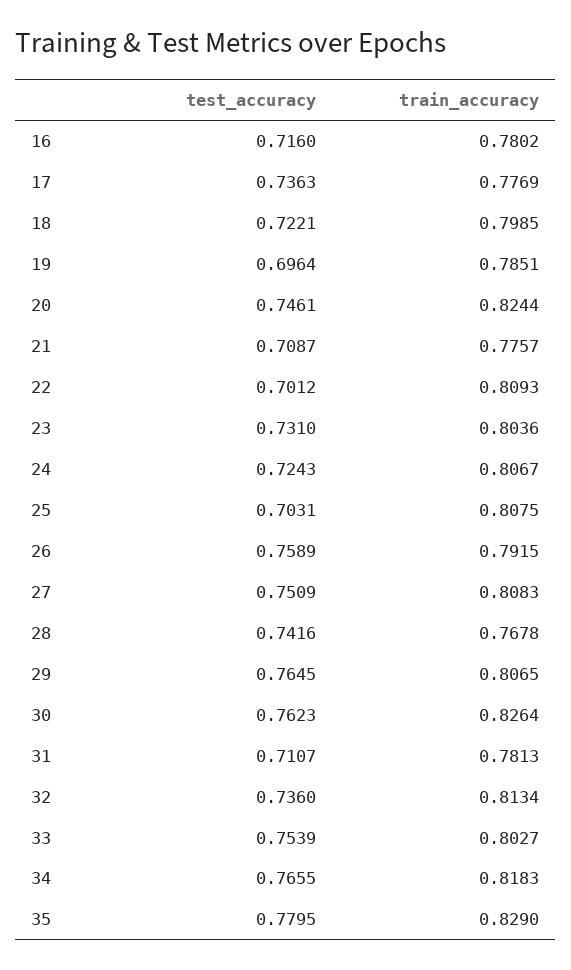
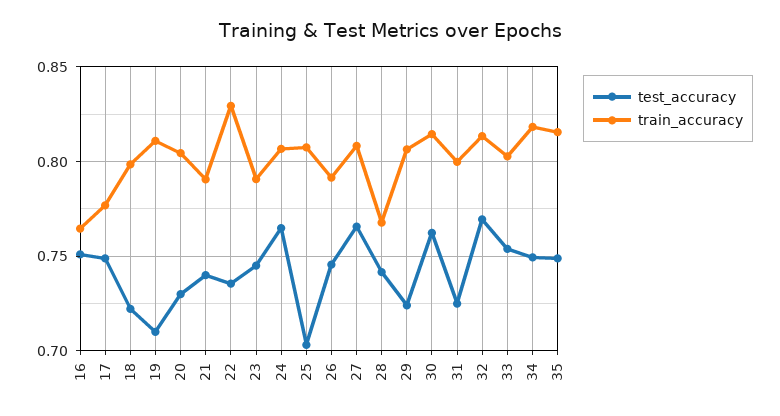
test_accuracy, 16: 0.716 -> 0.75
train_accuracy, 16: 0.7802 -> 0.765
test_accuracy, 17: 0.7363 -> 0.75
test_accuracy, 19: 0.6964 -> 0.71
train_accuracy, 19: 0.7851 -> 0.81
test_accuracy, 20: 0.7461 -> 0.73
train_accuracy, 20: 0.8244 -> 0.805
test_accuracy, 21: 0.7087 -> 0.74
train_accuracy, 21: 0.7757 -> 0.79
test_accuracy, 22: 0.7012 -> 0.735
train_accuracy, 22: 0.8093 -> 0.83
test_accuracy, 23: 0.731 -> 0.745
train_accuracy, 23: 0.8036 -> 0.79
test_accuracy, 24: 0.7243 -> 0.765
test_accuracy, 26: 0.7589 -> 0.745
test_accuracy, 27: 0.7509 -> 0.765
test_accuracy, 29: 0.7645 -> 0.725
train_accuracy, 30: 0.8264 -> 0.815
test_accuracy, 31: 0.7107 -> 0.725
train_accuracy, 31: 0.7813 -> 0.8
test_accuracy, 32: 0.736 -> 0.77
test_accuracy, 34: 0.7655 -> 0.75
test_accuracy, 35: 0.7795 -> 0.75
train_accuracy, 35: 0.829 -> 0.815

